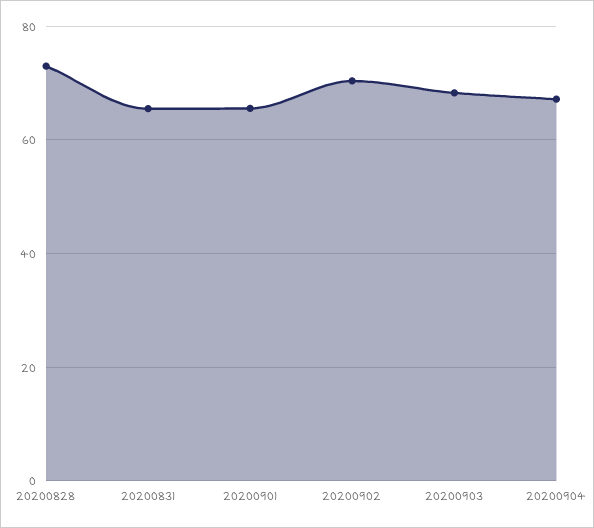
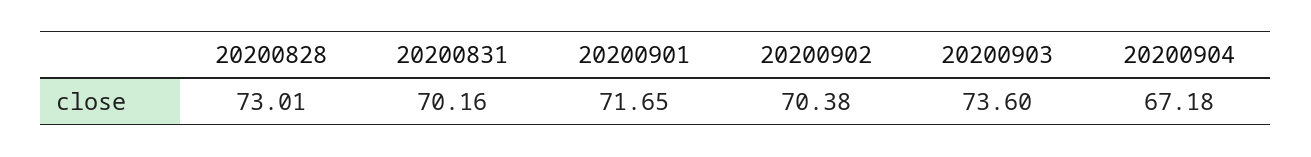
20200831: 66 -> 70.16
20200901: 66 -> 71.65
20200903: 68 -> 73.6

